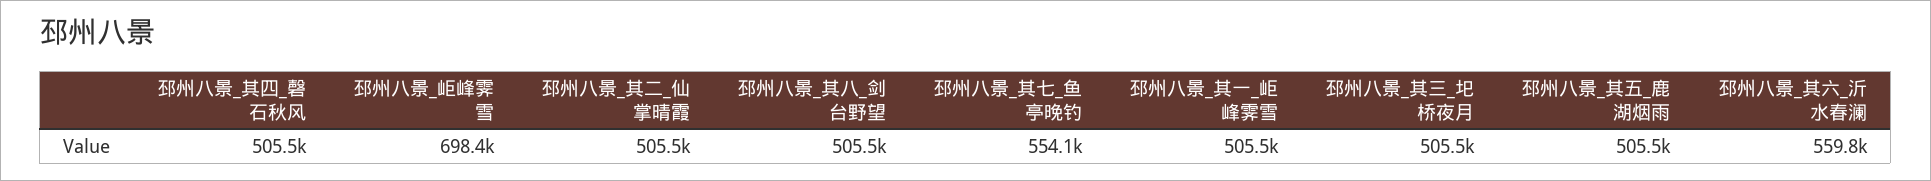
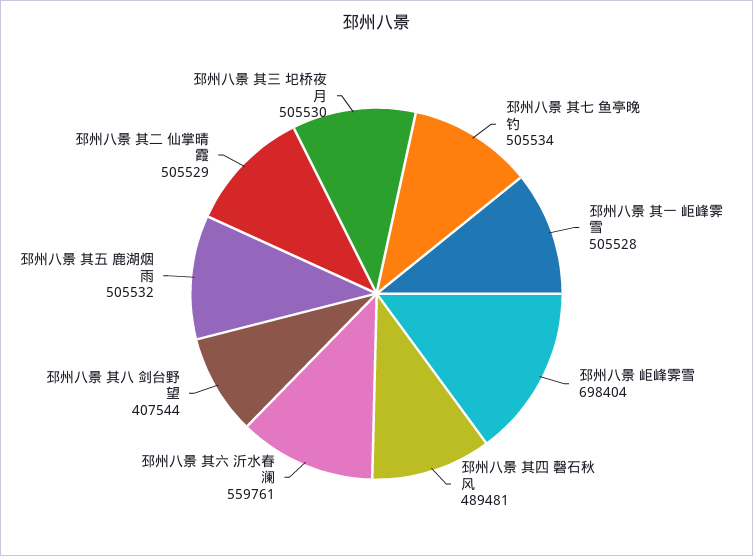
邳州八景_其四_磬石秋风: 505500 -> 489481
邳州八景_其八_剑台野望: 505500 -> 407544
邳州八景_其七_鱼亭晚钓: 554100 -> 505534

